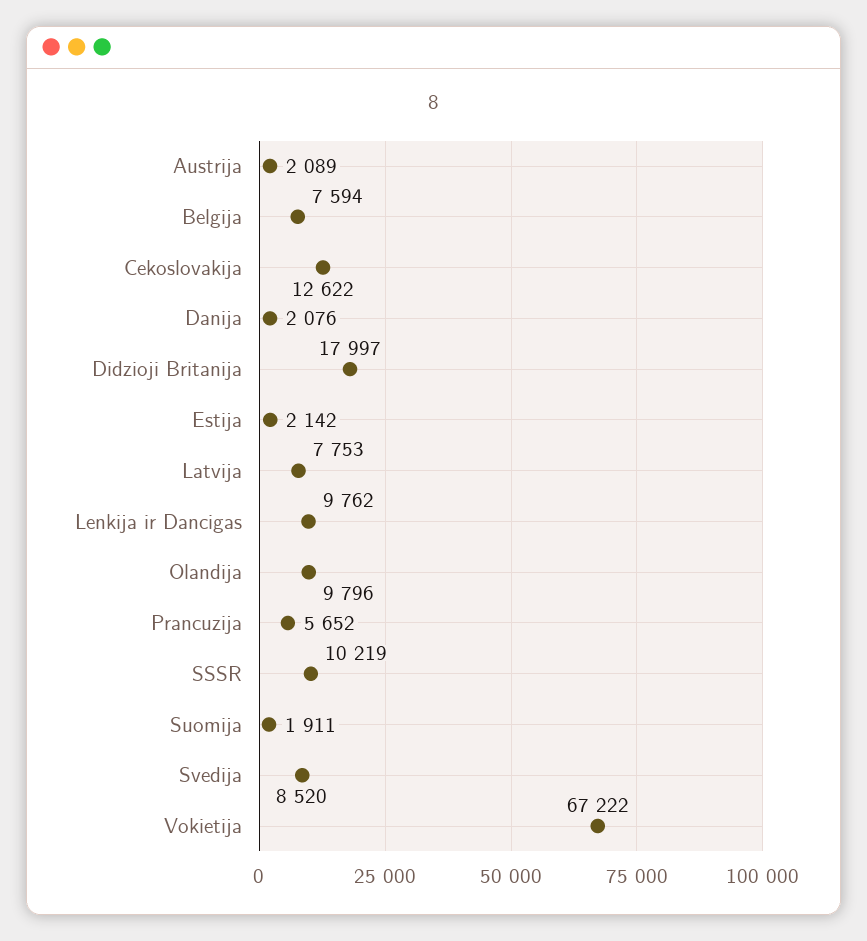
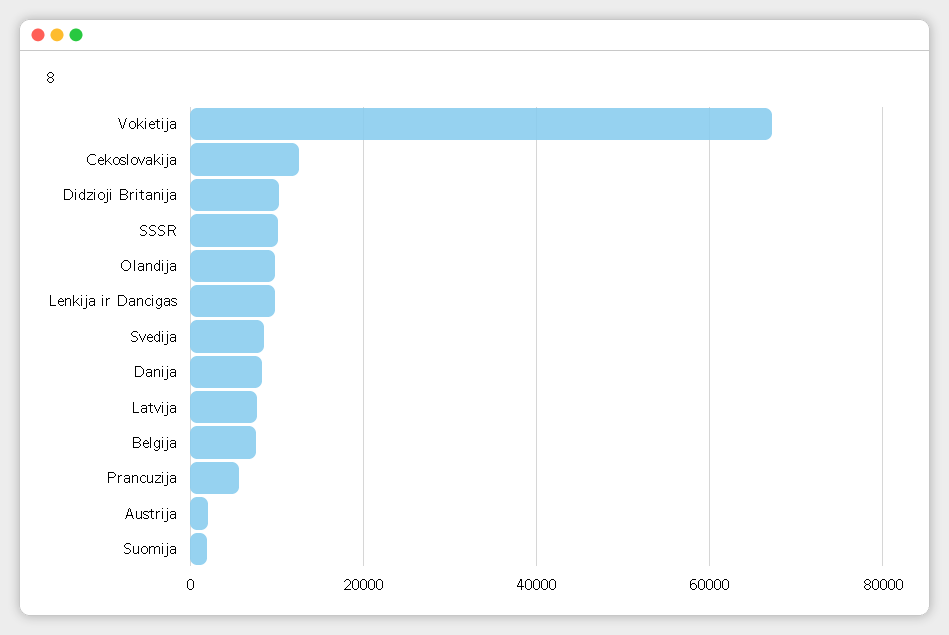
Danija: 2076 -> 8000
Didzioji Britanija: 17997 -> 10000
Estija: 2142 -> none

